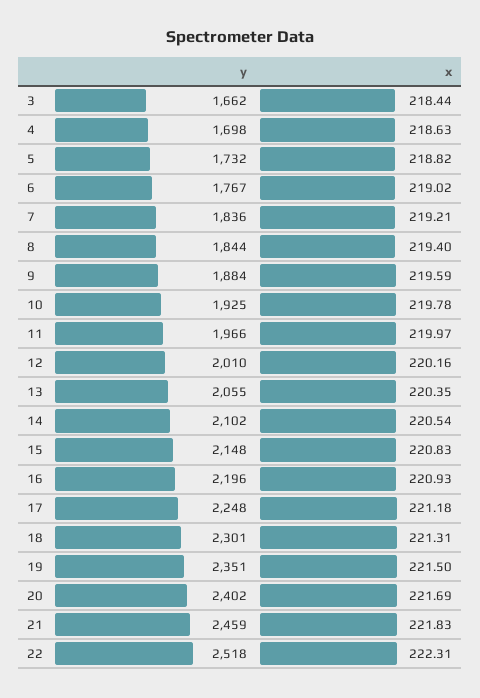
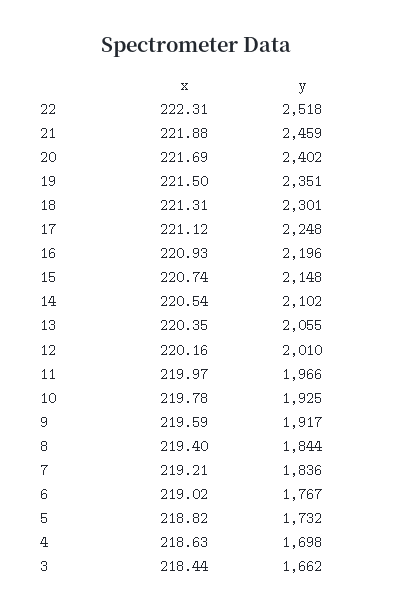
y, 9: 1884 -> 1917
x, 15: 220.83 -> 220.74
x, 17: 221.18 -> 221.12
x, 21: 221.83 -> 221.88

